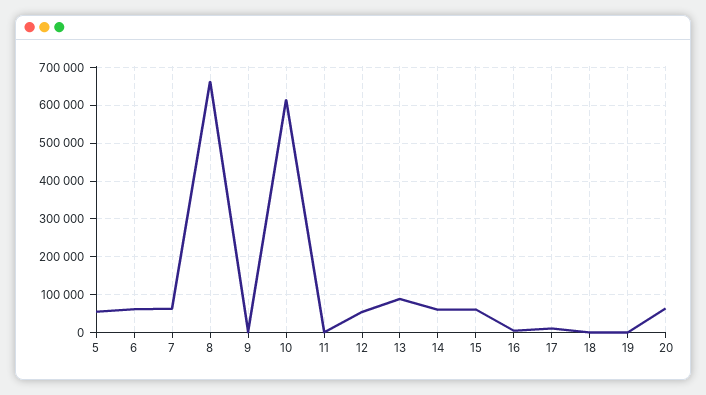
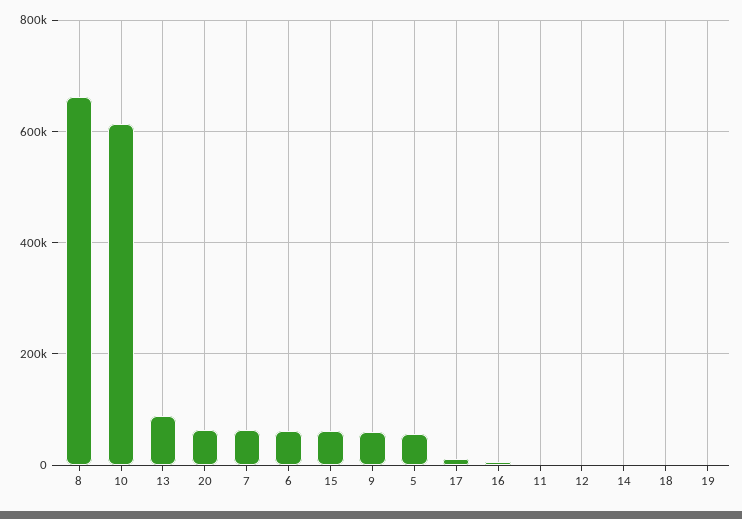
9: 0 -> 60000
12: 60000 -> 0
14: 60000 -> 0

